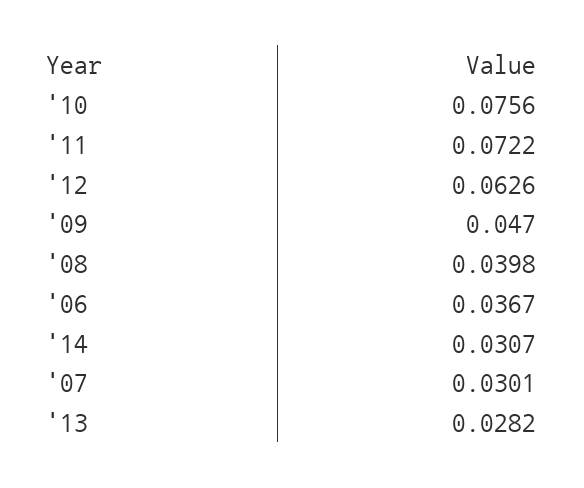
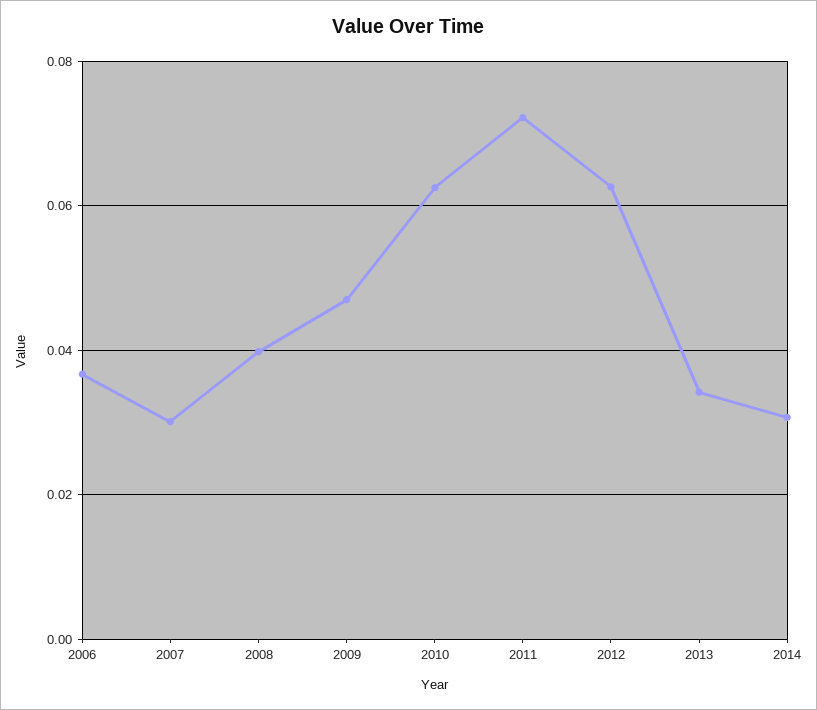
'10: 0.0756 -> 0.062
'13: 0.0282 -> 0.034

